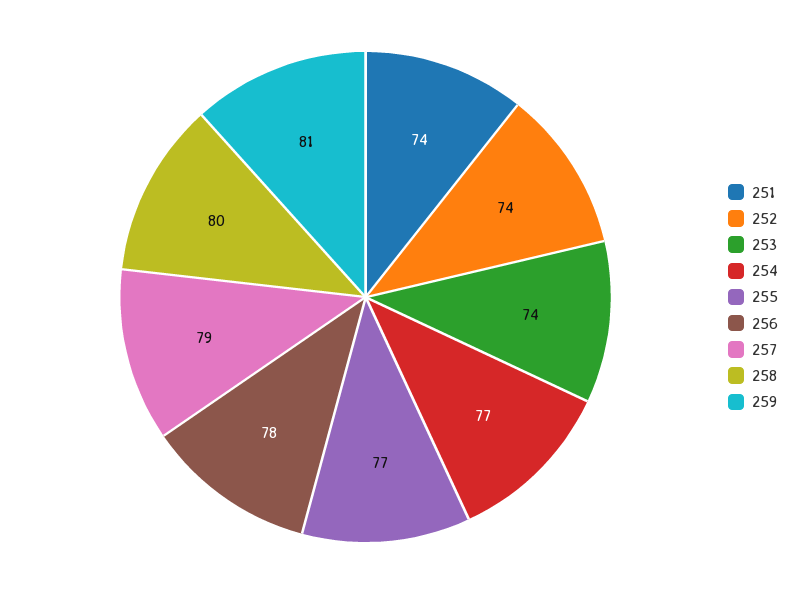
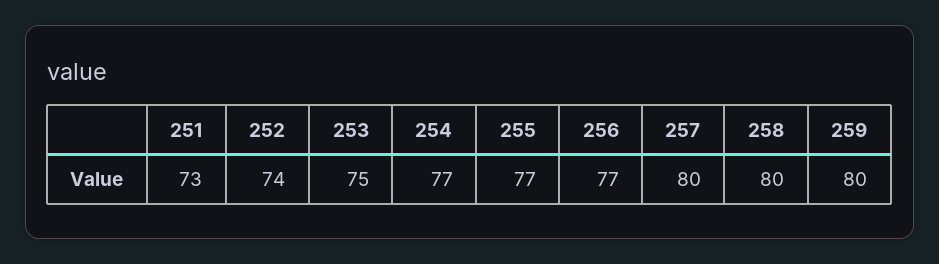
251: 74 -> 73
253: 74 -> 75
256: 78 -> 77
257: 79 -> 80
259: 81 -> 80

